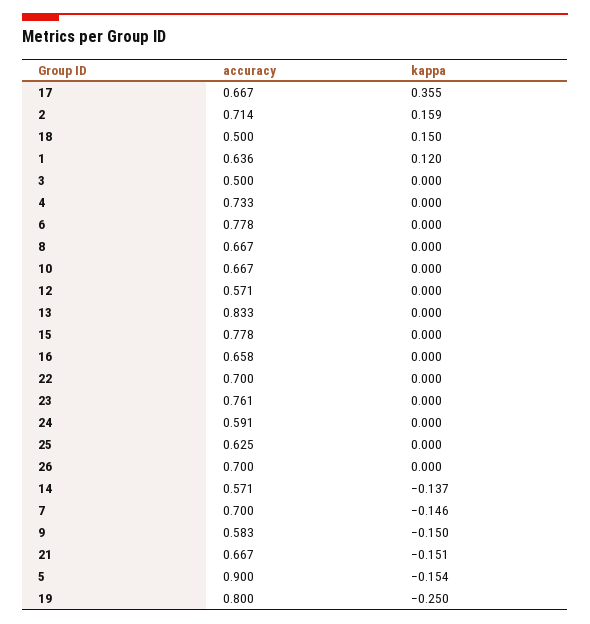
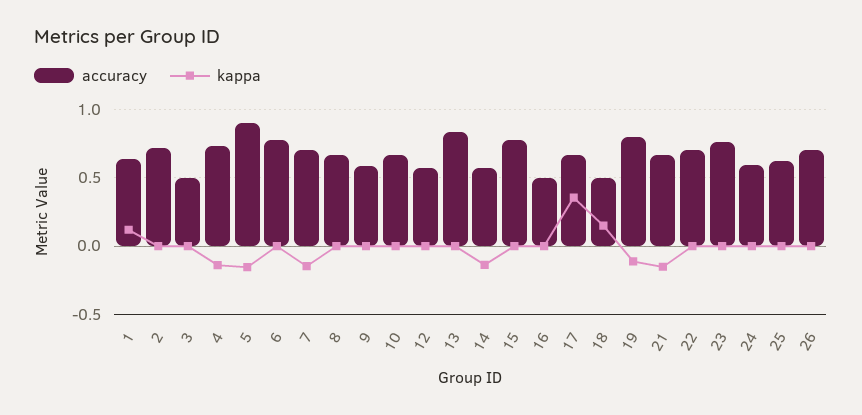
kappa, 2: 0.159 -> 0
kappa, 4: 0 -> -0.15
accuracy, 16: 0.658 -> 0.5
kappa, 9: -0.15 -> 0
kappa, 19: -0.25 -> -0.1

